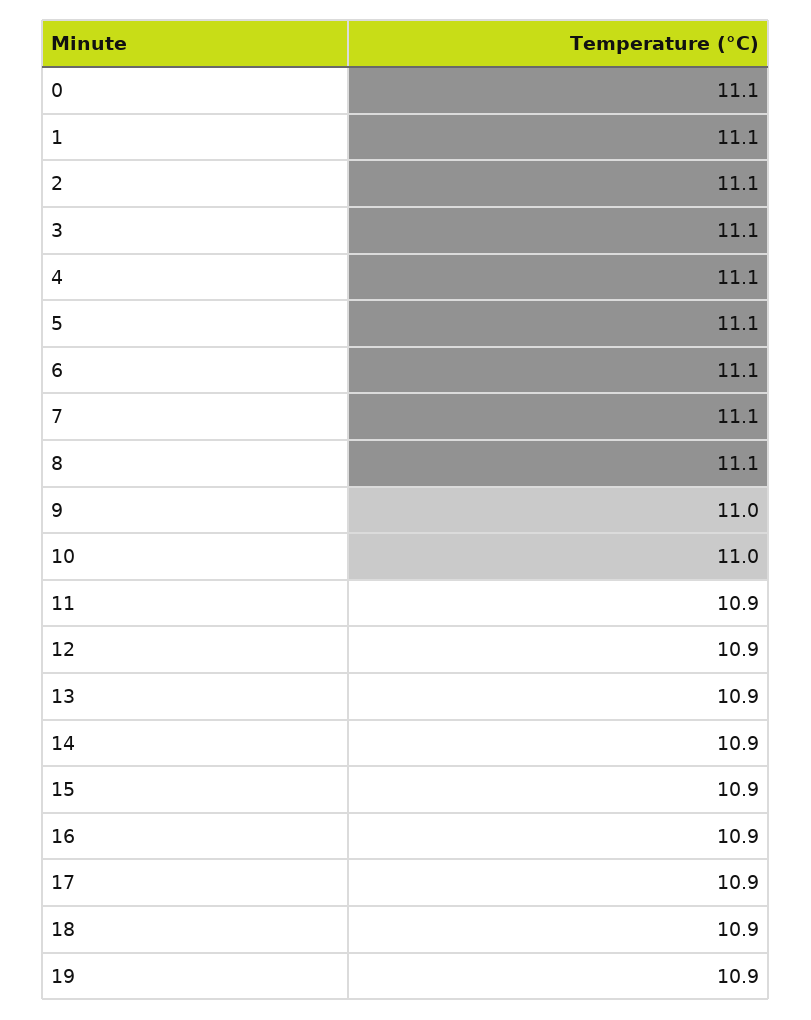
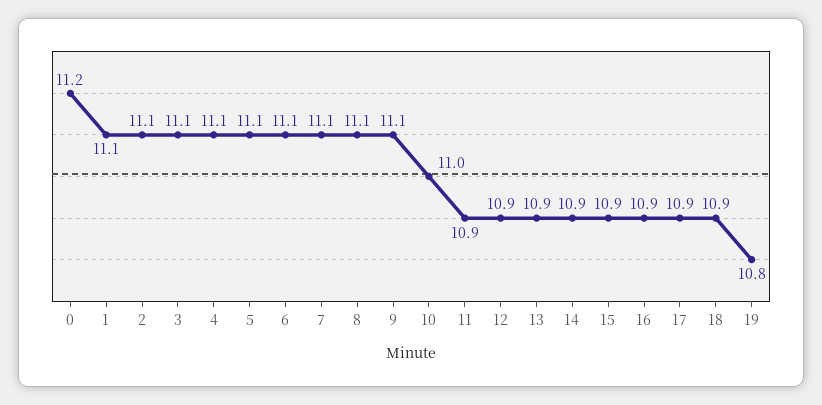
0: 11.1 -> 11.2
9: 11 -> 11.1
19: 10.9 -> 10.8

